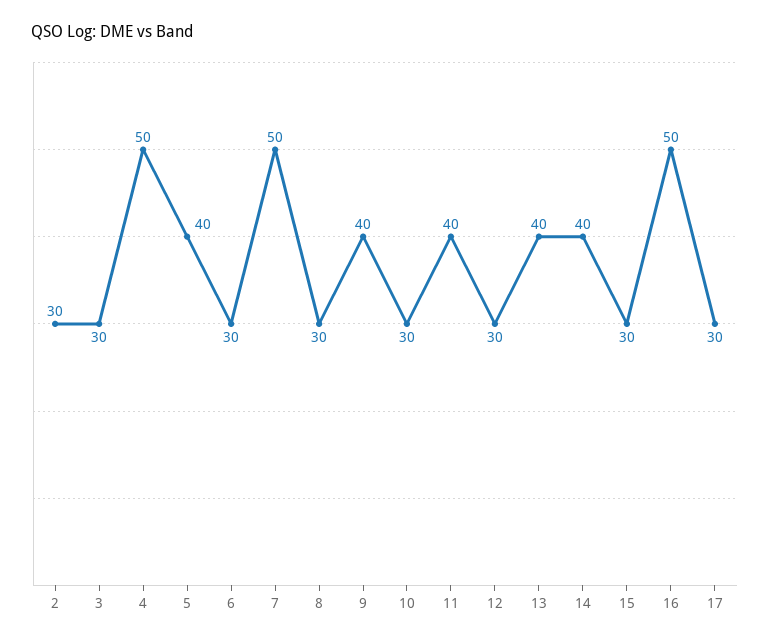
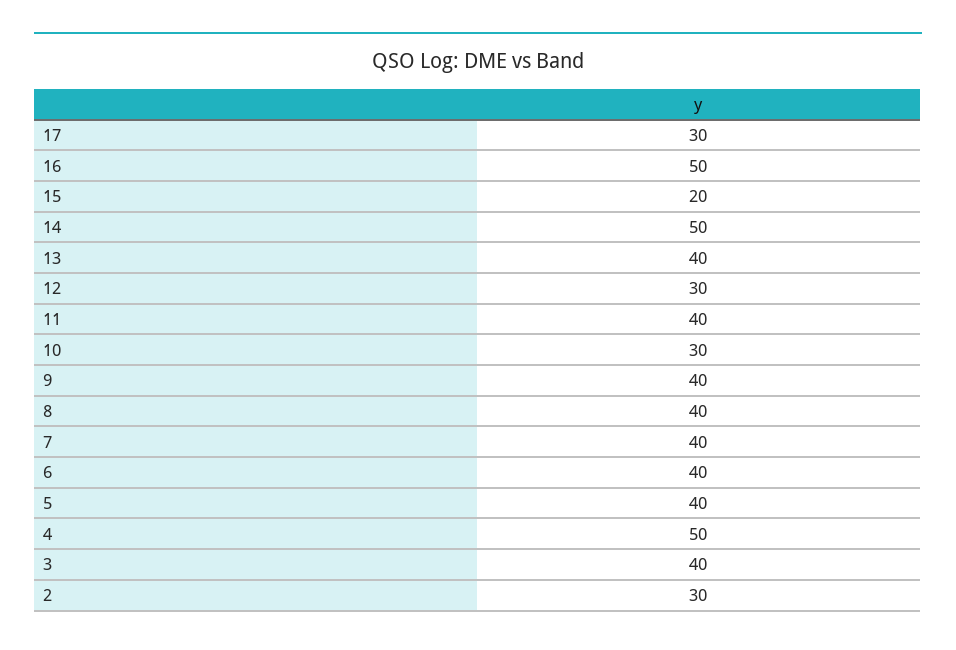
3: 30 -> 40
6: 30 -> 40
7: 50 -> 40
8: 30 -> 40
14: 40 -> 50
15: 30 -> 20

